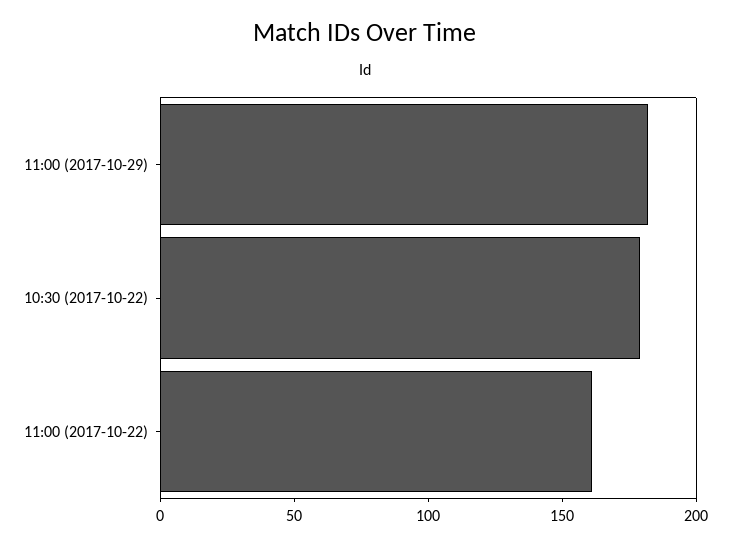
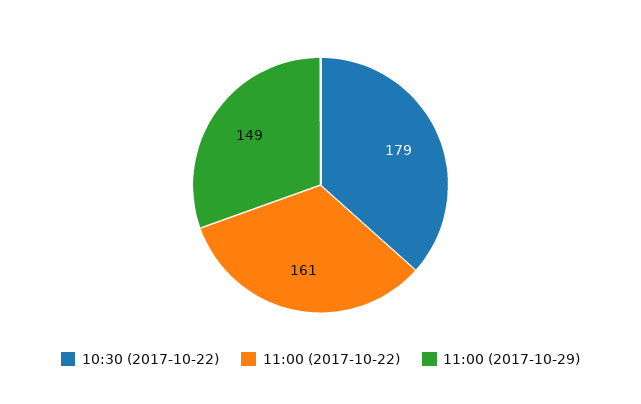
11:00 (2017-10-29): 180 -> 149

